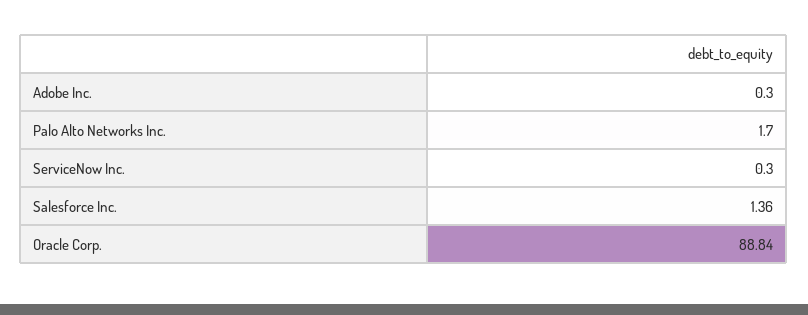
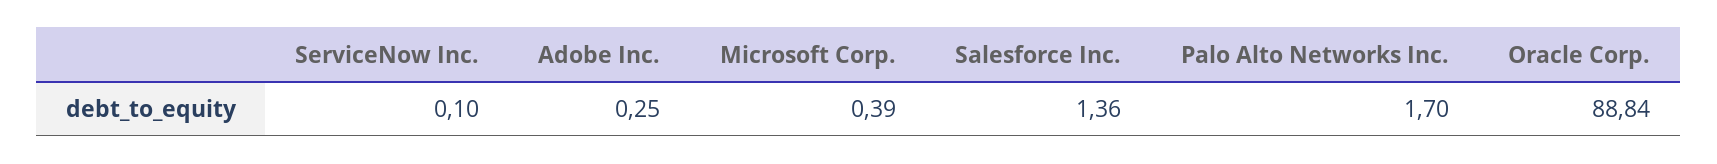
Adobe Inc.: 0.3 -> 0.25
ServiceNow Inc.: 0.3 -> 0.1
Microsoft Corp.: none -> 0.39

